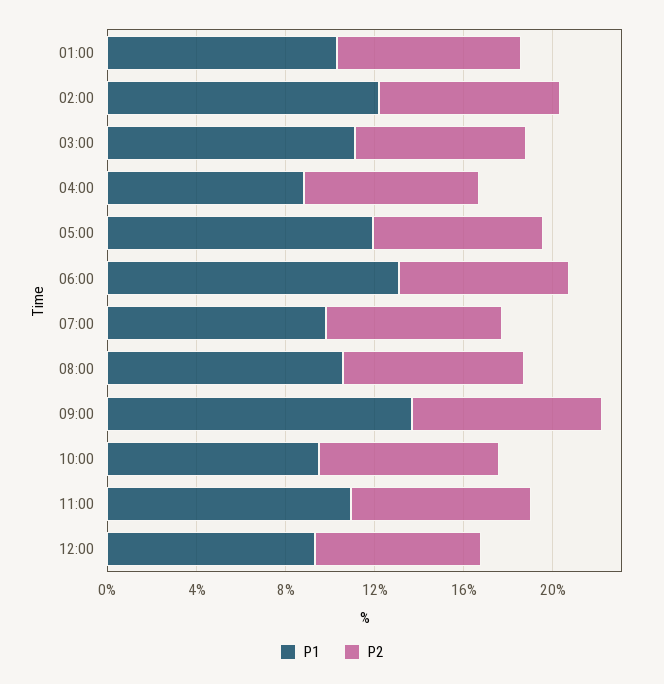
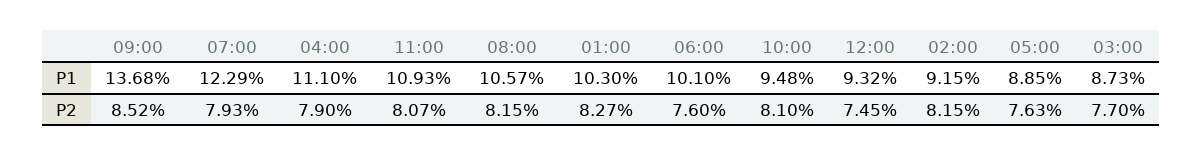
P1, 02:00: 12 -> 9.15
P1, 03:00: 11 -> 8.73
P1, 04:00: 9 -> 11.1
P1, 05:00: 12 -> 8.85
P1, 06:00: 13 -> 10.1
P1, 07:00: 10 -> 12.29

